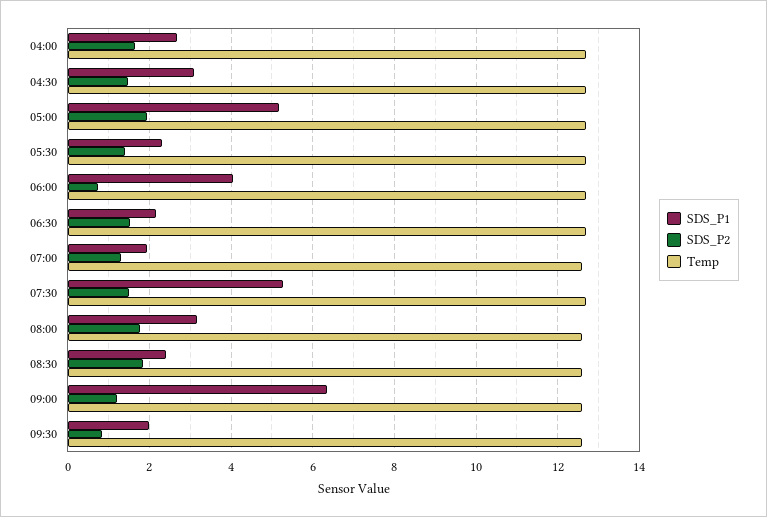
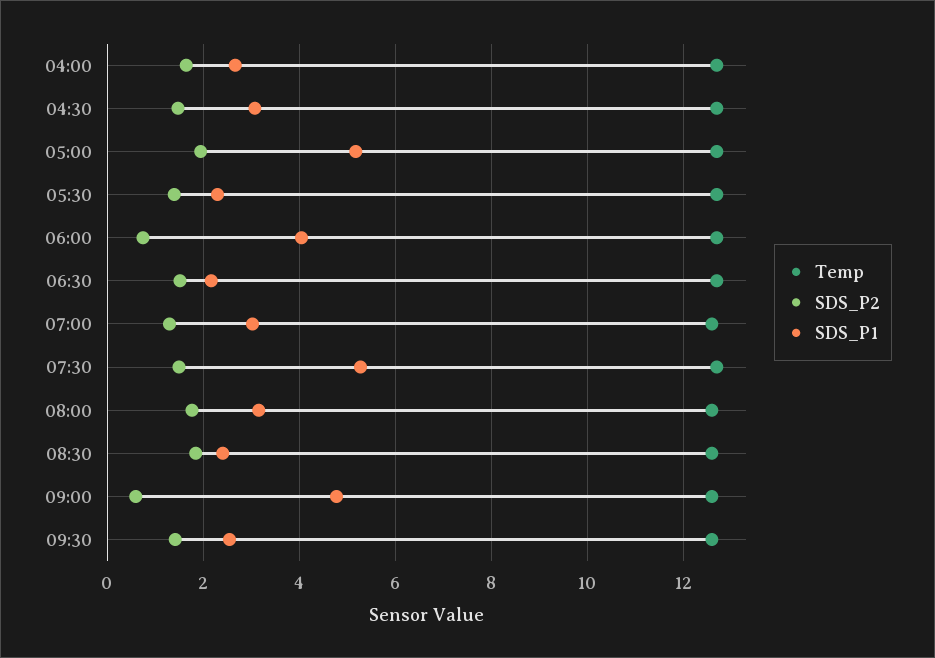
SDS_P1, 07:00: 2 -> 3
SDS_P1, 09:00: 6.4 -> 4.8
SDS_P2, 09:00: 1.2 -> 0.6
SDS_P1, 09:30: 2 -> 2.6
SDS_P2, 09:30: 0.8 -> 1.4

